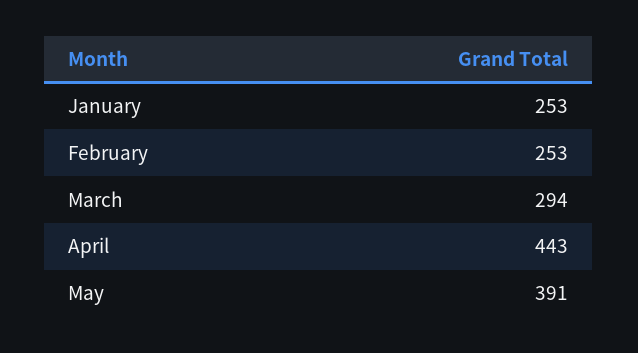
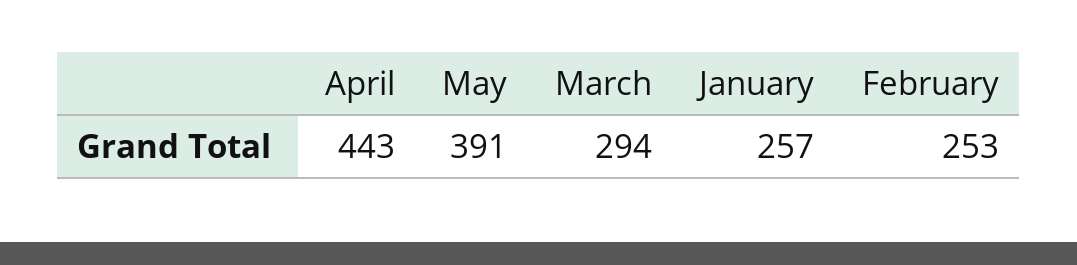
January: 253 -> 257

